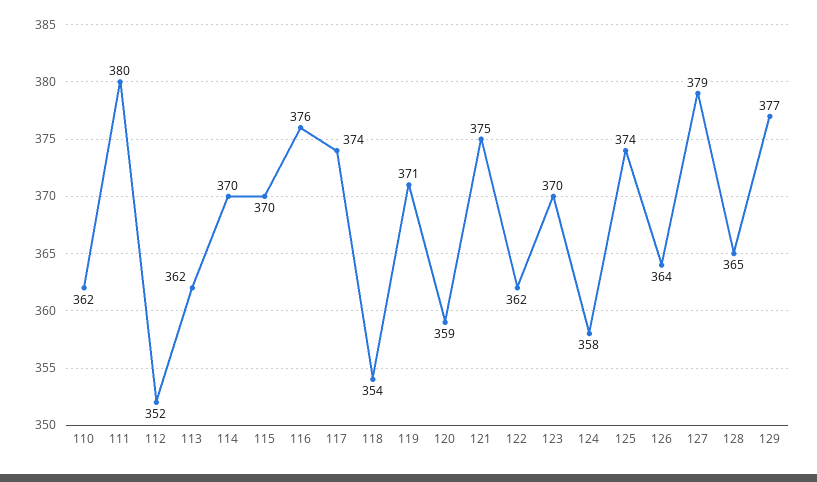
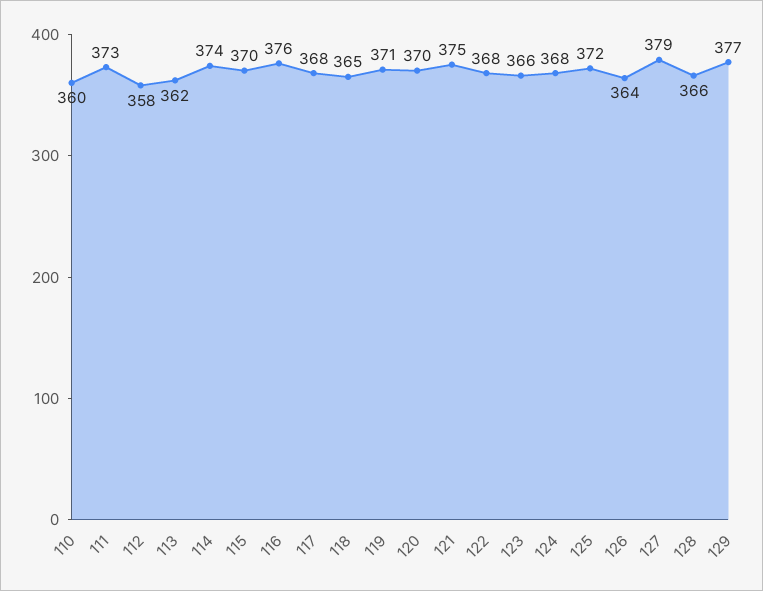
110: 362 -> 360
111: 380 -> 373
112: 352 -> 358
114: 370 -> 374
117: 374 -> 368
118: 354 -> 365
120: 359 -> 370
122: 362 -> 368
123: 370 -> 366
124: 358 -> 368
125: 374 -> 372
128: 365 -> 366

